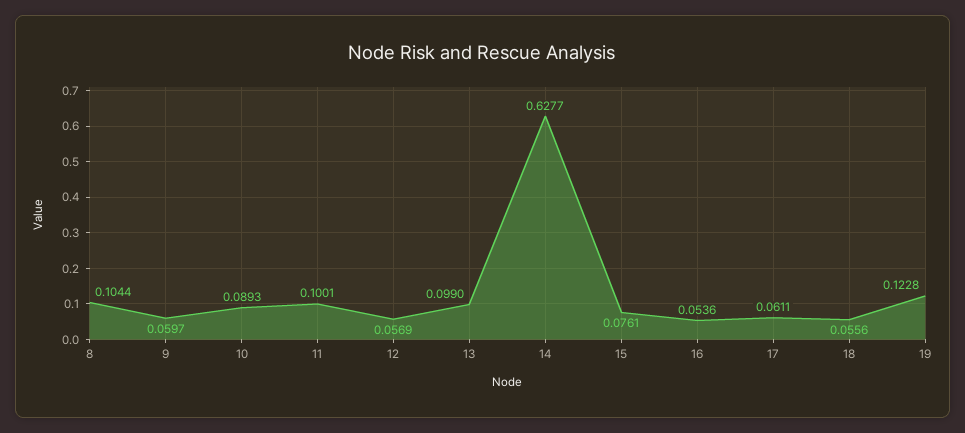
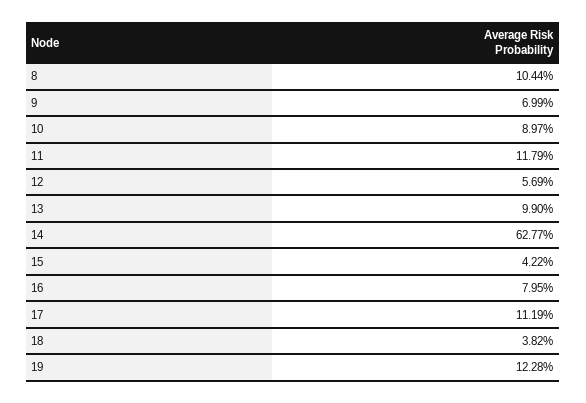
9: 0.0597 -> 0.0699
10: 0.0893 -> 0.0897
11: 0.1001 -> 0.1179
15: 0.0761 -> 0.0422
16: 0.0536 -> 0.0795
17: 0.0611 -> 0.1119
18: 0.0556 -> 0.0382

